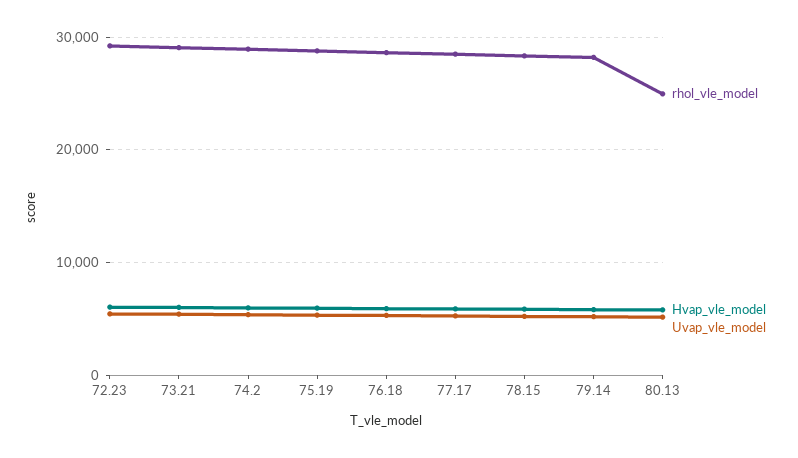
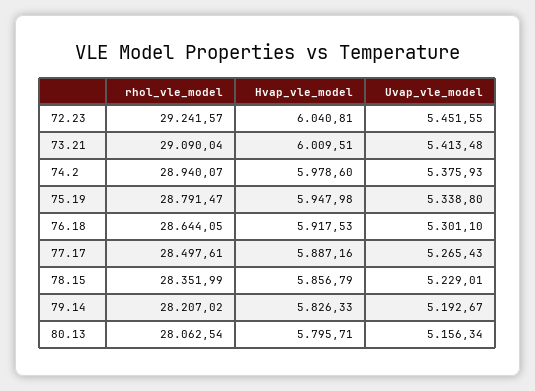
rhol_vle_model, 80.13: 25000 -> 28062.54

